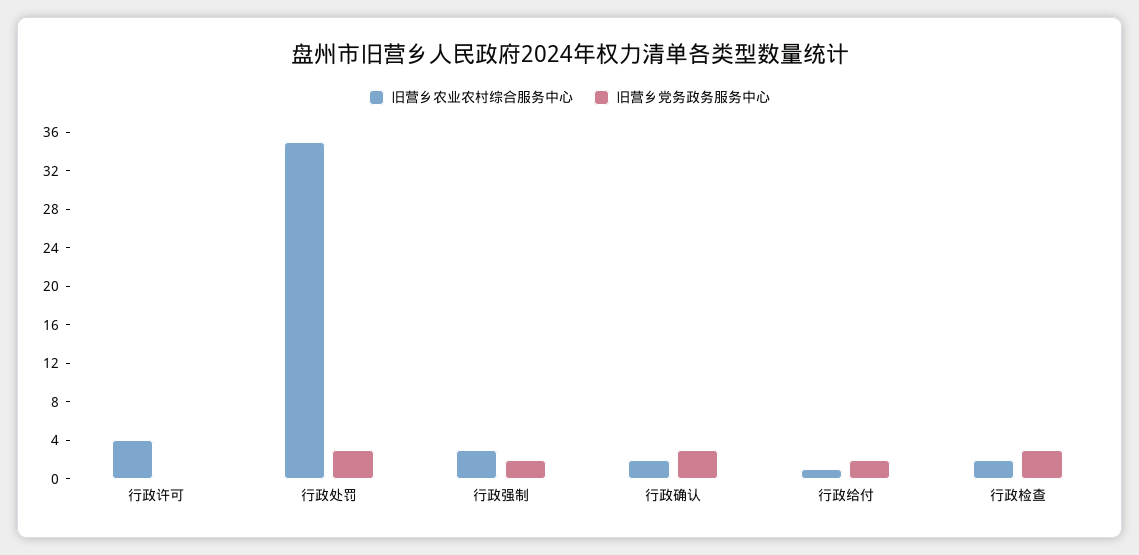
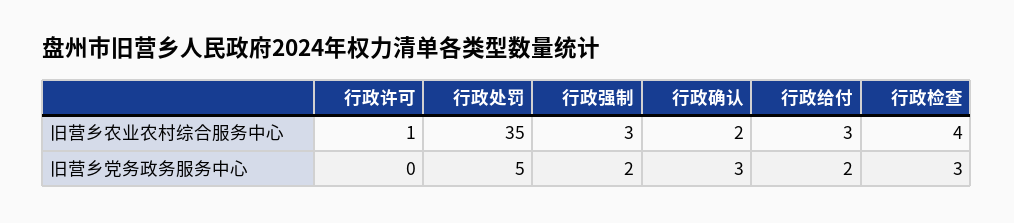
旧营乡农业农村综合服务中心, 行政许可: 4 -> 1
旧营乡党务政务服务中心, 行政处罚: 3 -> 5
旧营乡农业农村综合服务中心, 行政给付: 1 -> 3
旧营乡农业农村综合服务中心, 行政检查: 2 -> 4

